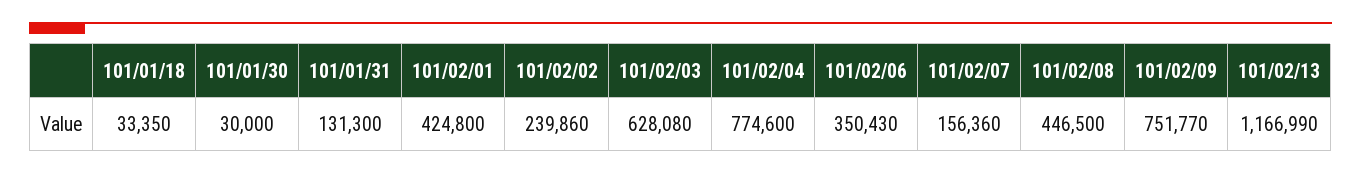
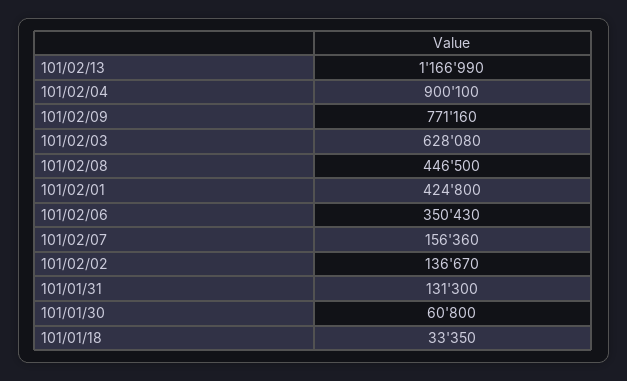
101/01/30: 30000 -> 60800
101/02/02: 239860 -> 136670
101/02/04: 774600 -> 900100
101/02/09: 751770 -> 771160

